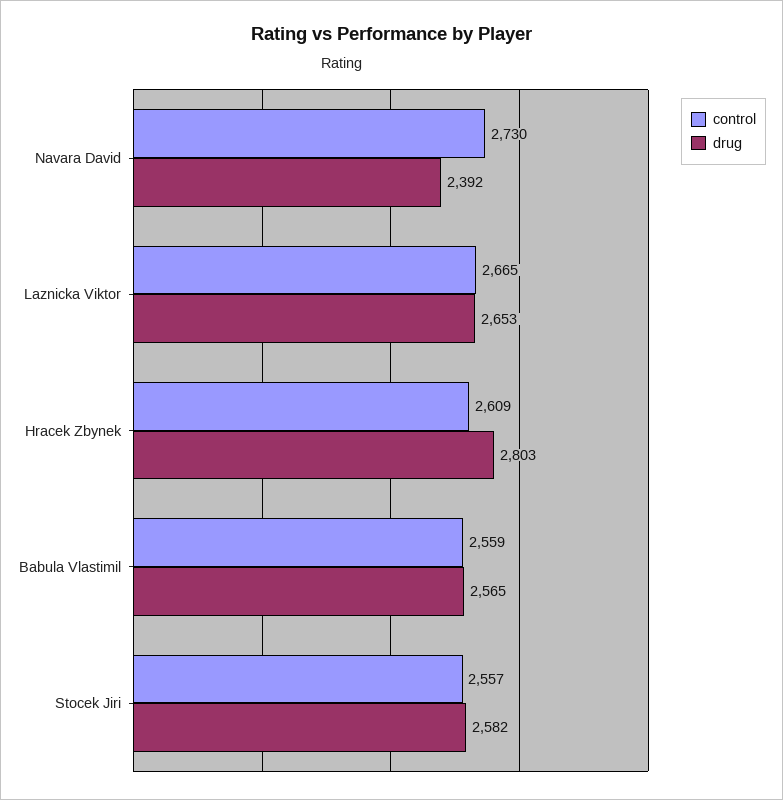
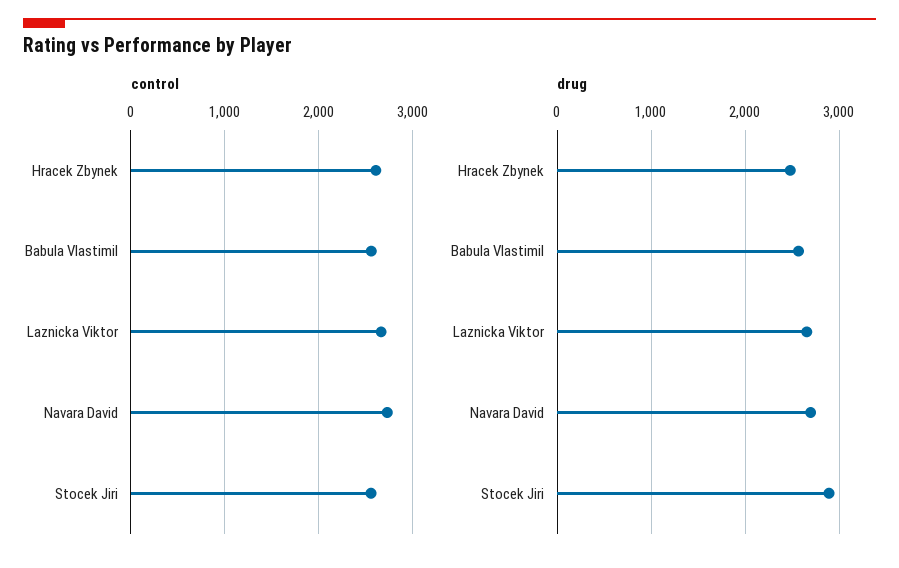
drug, Navara David: 2392 -> 2700
drug, Hracek Zbynek: 2803 -> 2500
drug, Stocek Jiri: 2582 -> 2900

